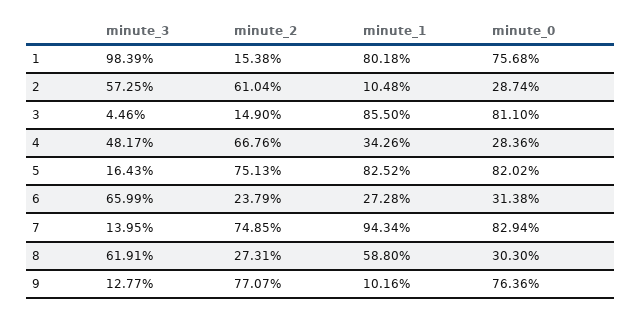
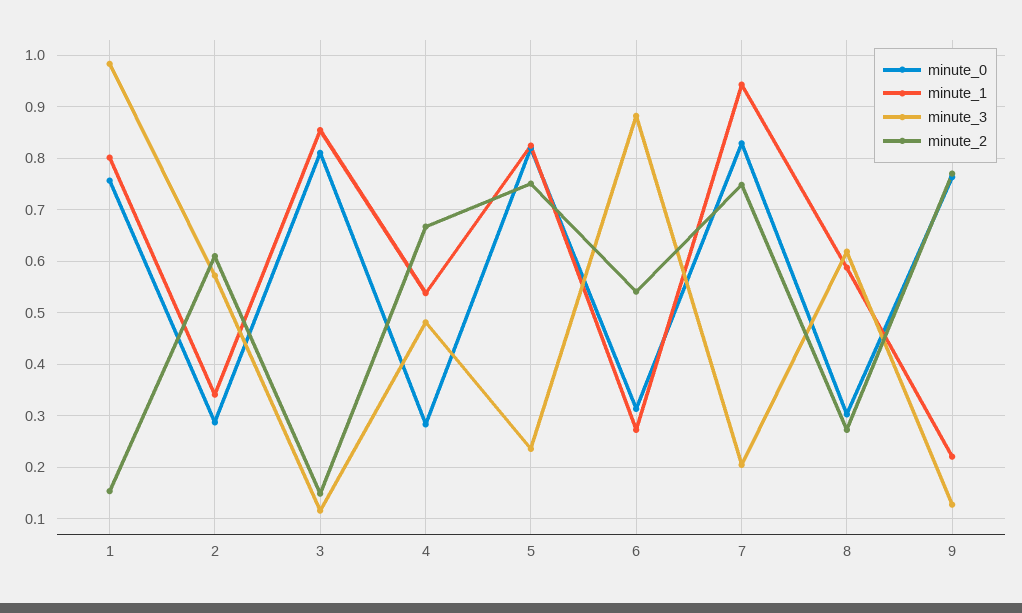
minute_1, 2: 0.1048 -> 0.34
minute_3, 3: 0.0446 -> 0.12
minute_1, 4: 0.3426 -> 0.54
minute_3, 5: 0.1643 -> 0.24
minute_3, 6: 0.6599 -> 0.88
minute_2, 6: 0.2379 -> 0.54
minute_3, 7: 0.1395 -> 0.2
minute_1, 9: 0.1016 -> 0.22

